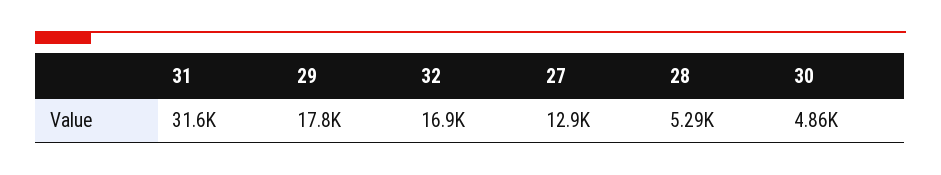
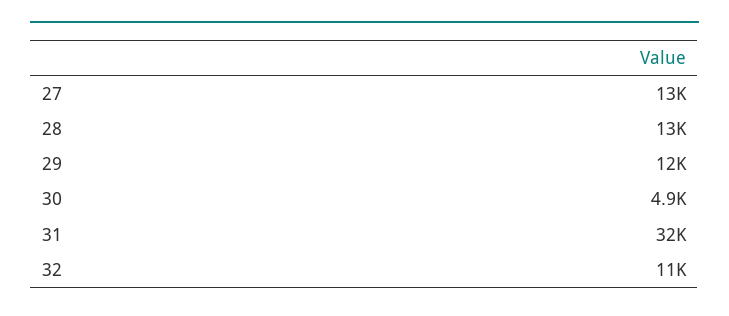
29: 17800 -> 12000
32: 16900 -> 11000
28: 5290 -> 13000

